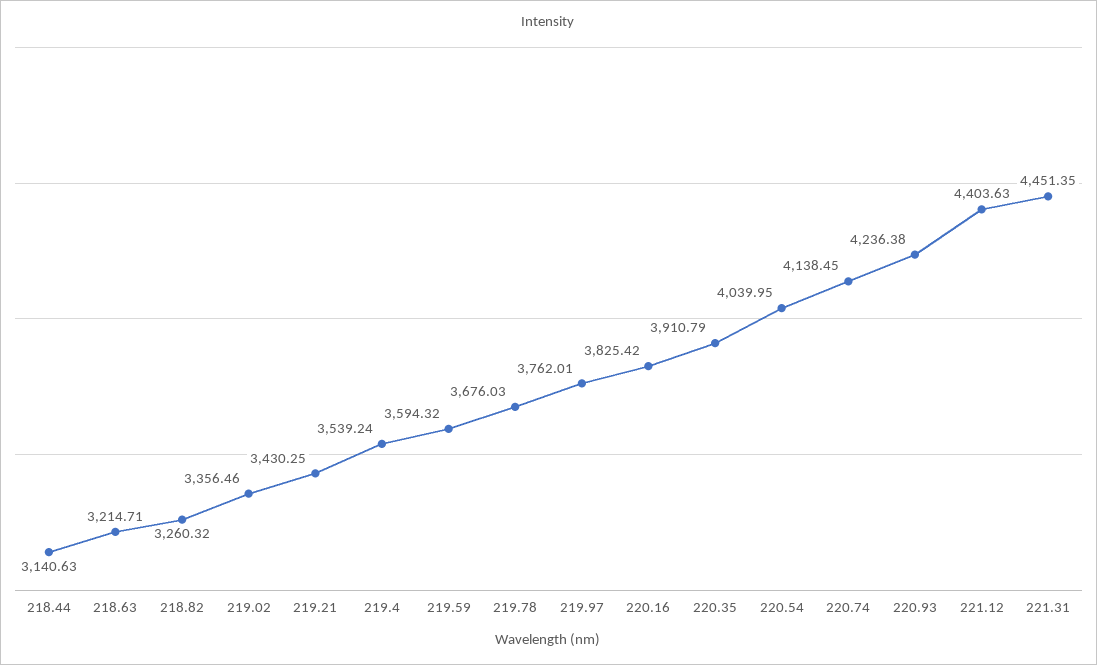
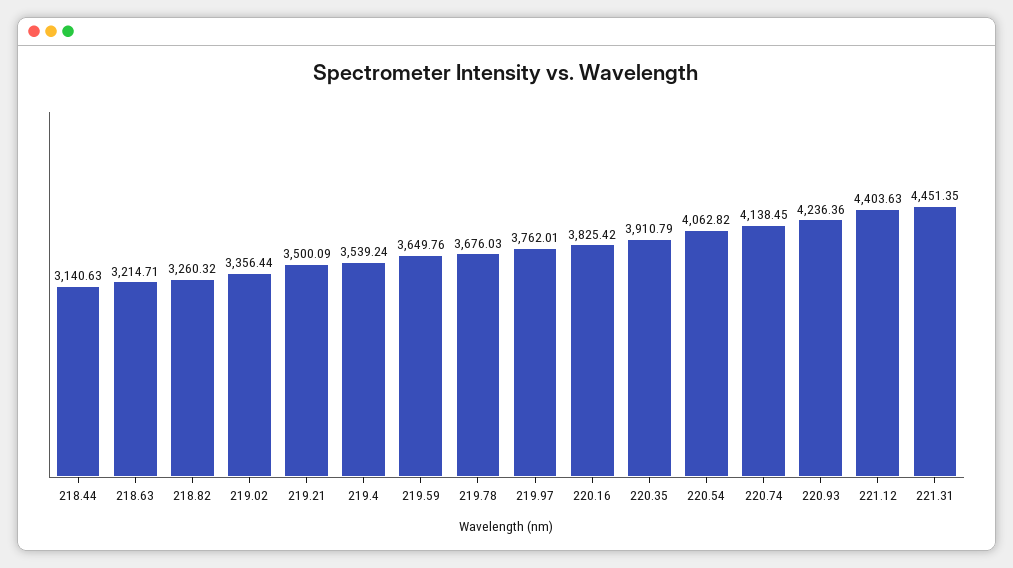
219.02: 3356.46 -> 3356.44
219.21: 3430.25 -> 3500.09
219.59: 3594.32 -> 3649.76
220.54: 4039.95 -> 4062.82
220.93: 4236.38 -> 4236.36

